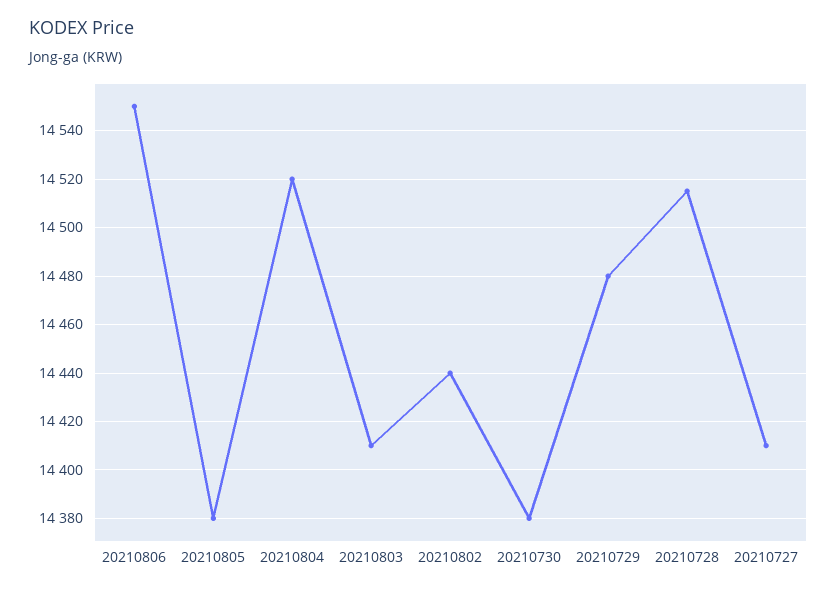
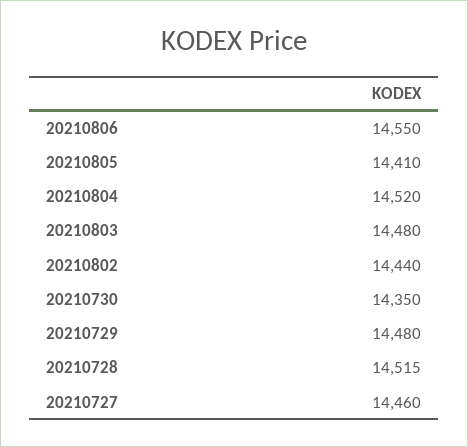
20210805: 14380 -> 14410
20210803: 14410 -> 14480
20210730: 14380 -> 14350
20210727: 14410 -> 14460

